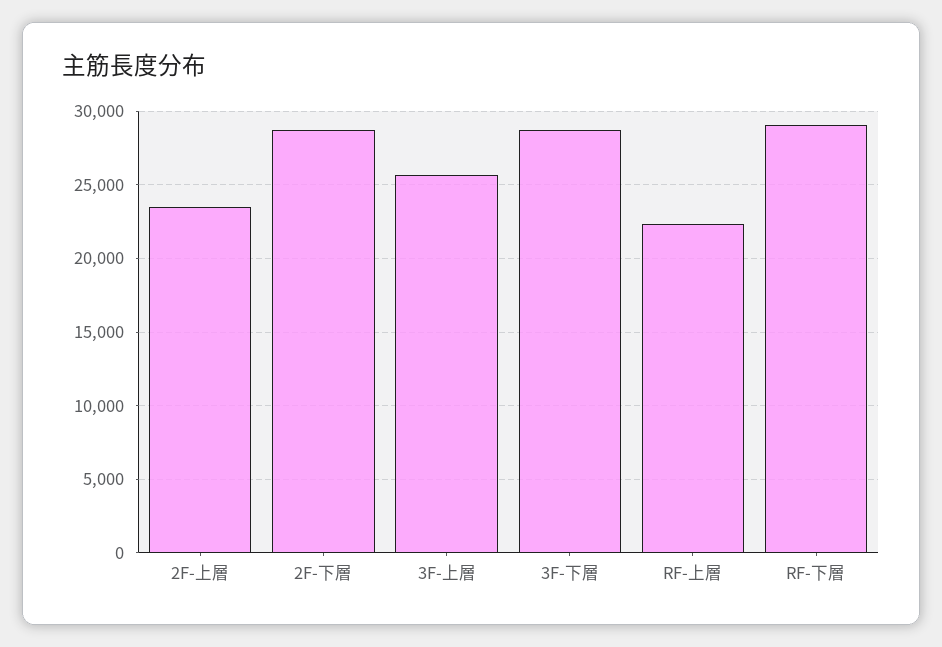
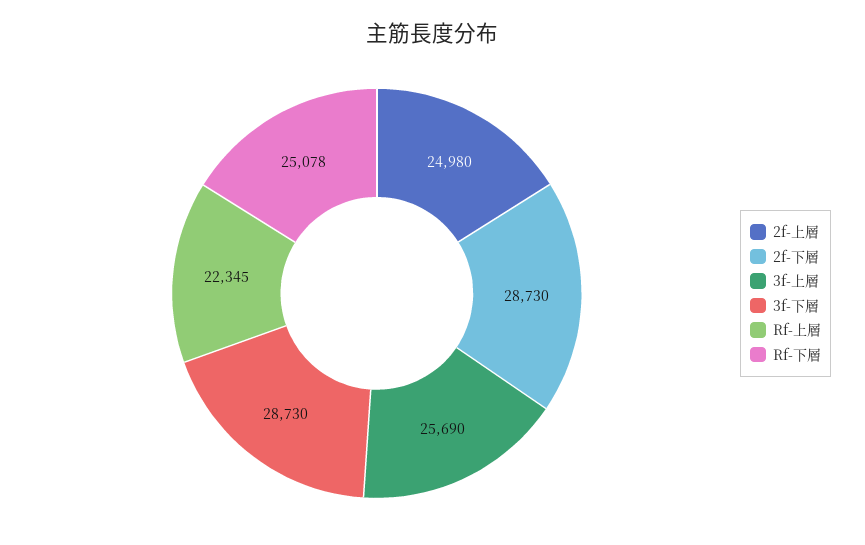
2F-上層: 23500 -> 24980
RF-下層: 29000 -> 25078

